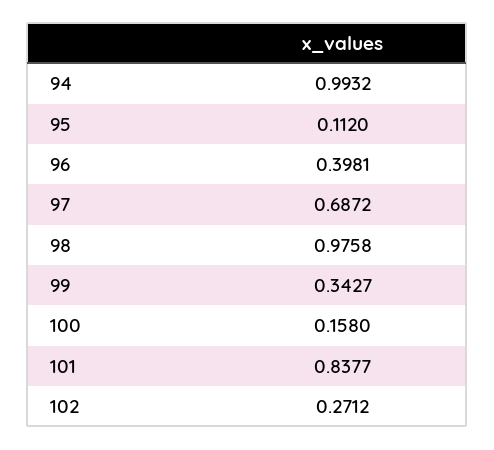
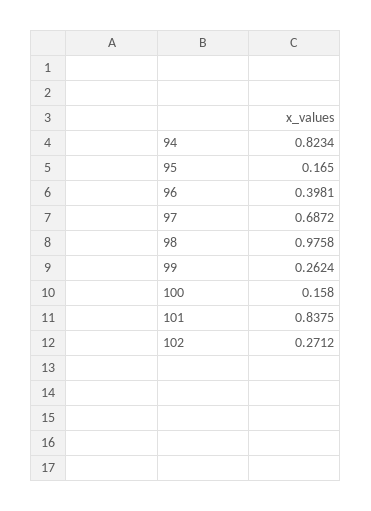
94: 0.9932 -> 0.8234
95: 0.112 -> 0.165
99: 0.3427 -> 0.2624
101: 0.8377 -> 0.8375

